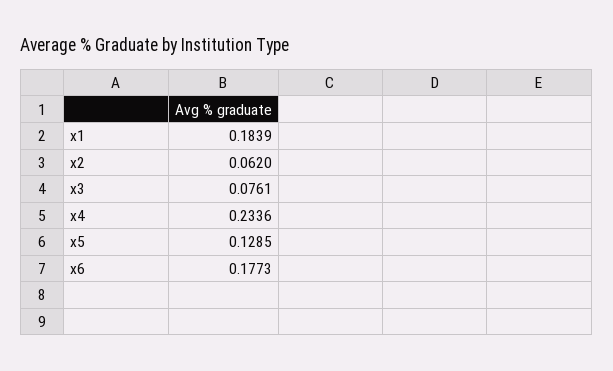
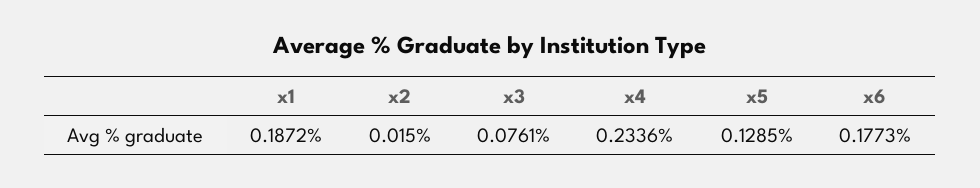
x1: 0.1839 -> 0.1872
x2: 0.062 -> 0.015

